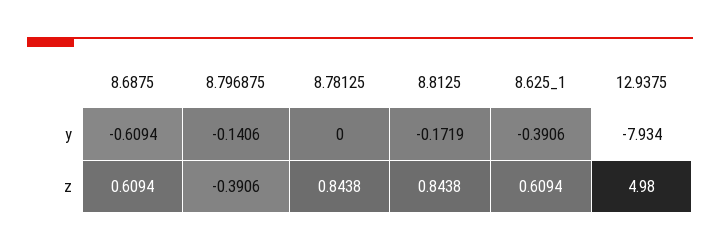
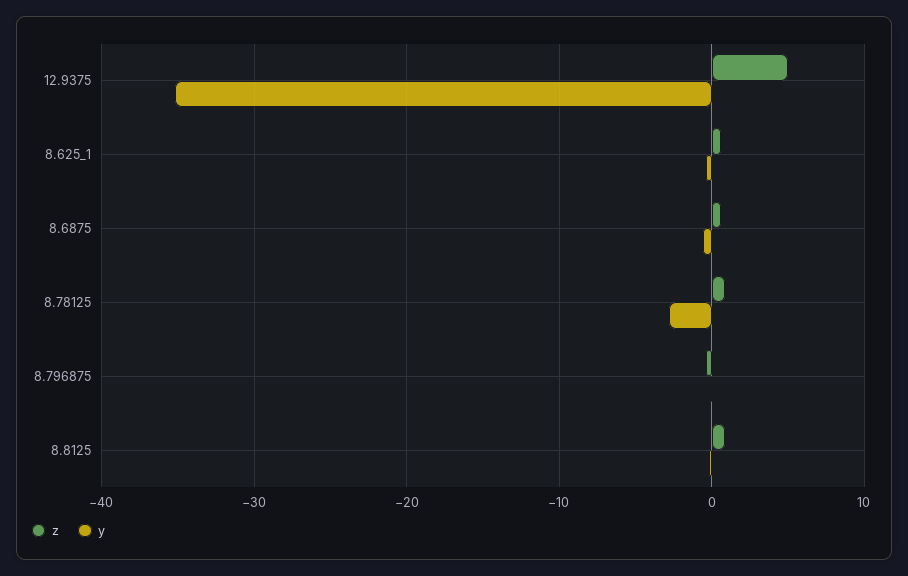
y, 8.78125: 0 -> -3
y, 12.9375: -7.934 -> -35

